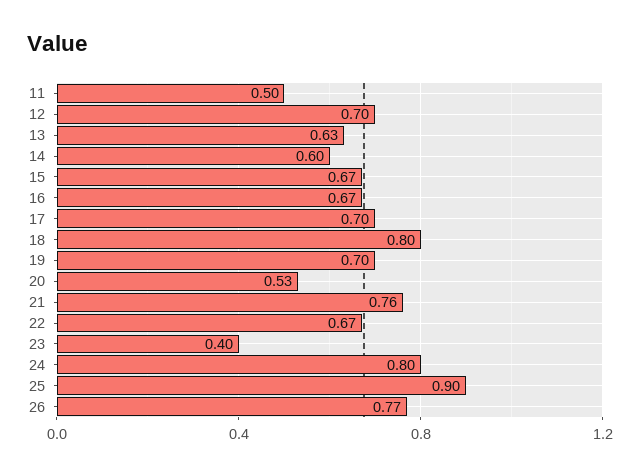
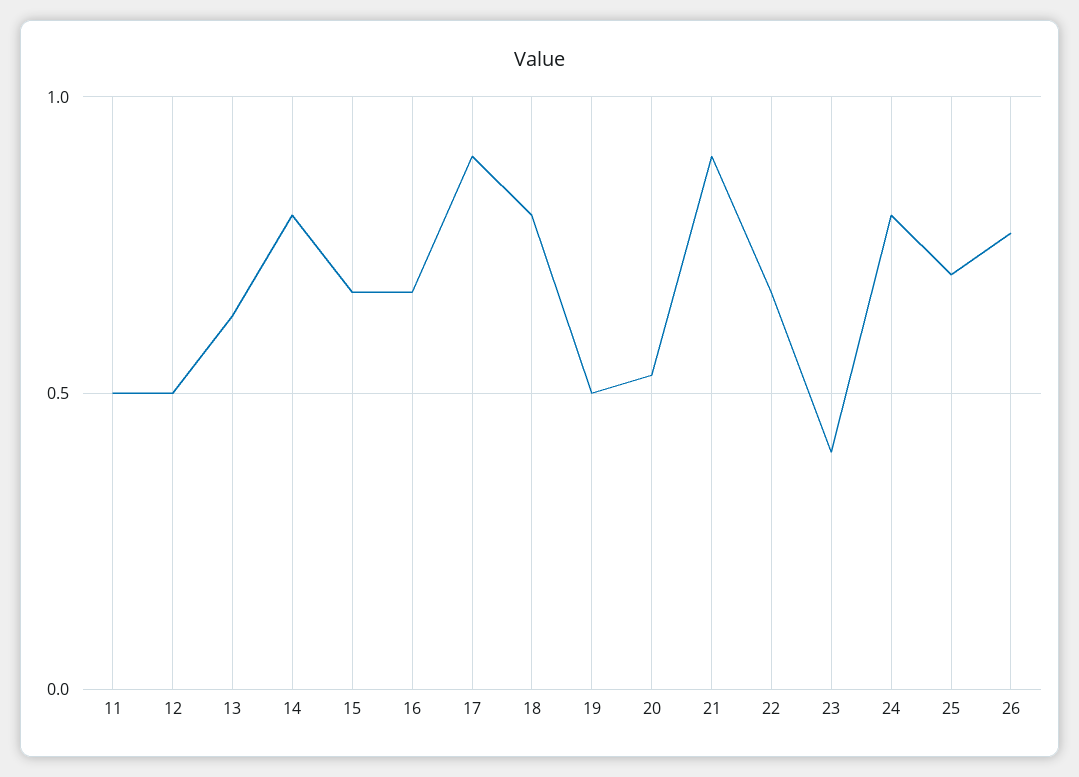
12: 0.7 -> 0.5
14: 0.6 -> 0.8
17: 0.7 -> 0.9
19: 0.7 -> 0.5
21: 0.76 -> 0.9
25: 0.9 -> 0.7

